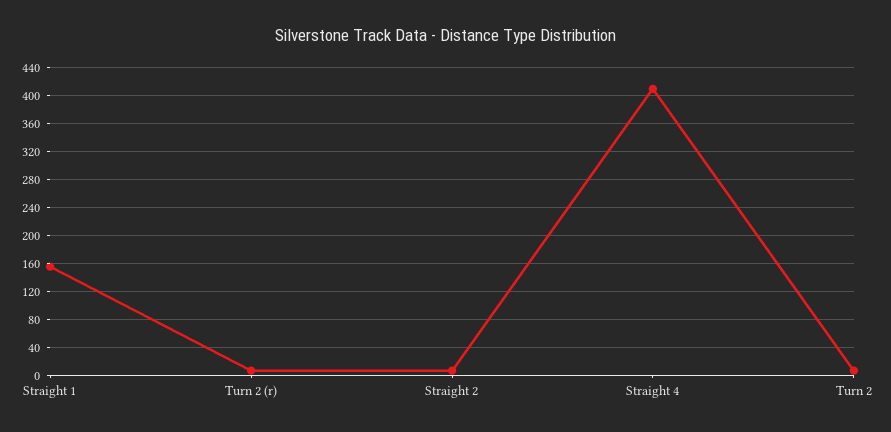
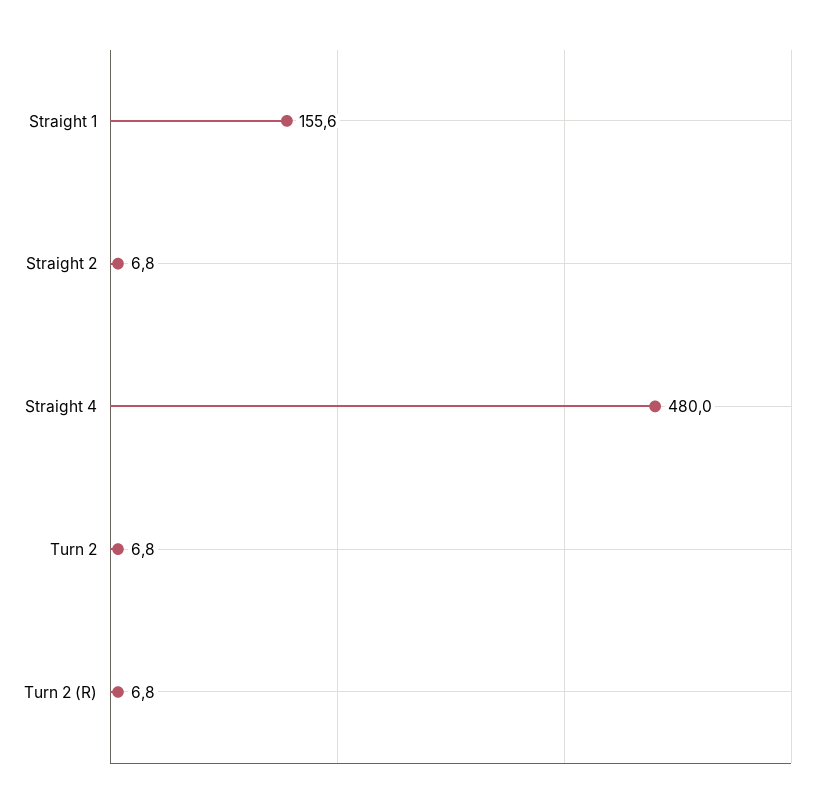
Straight 4: 410 -> 480

